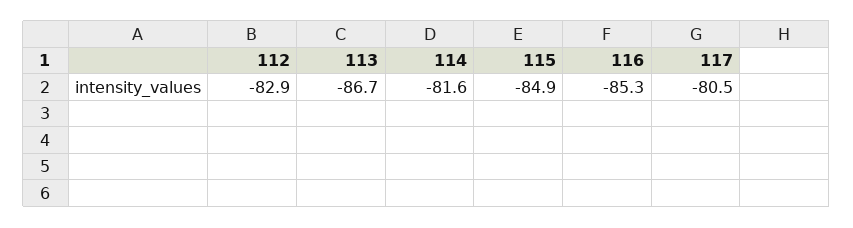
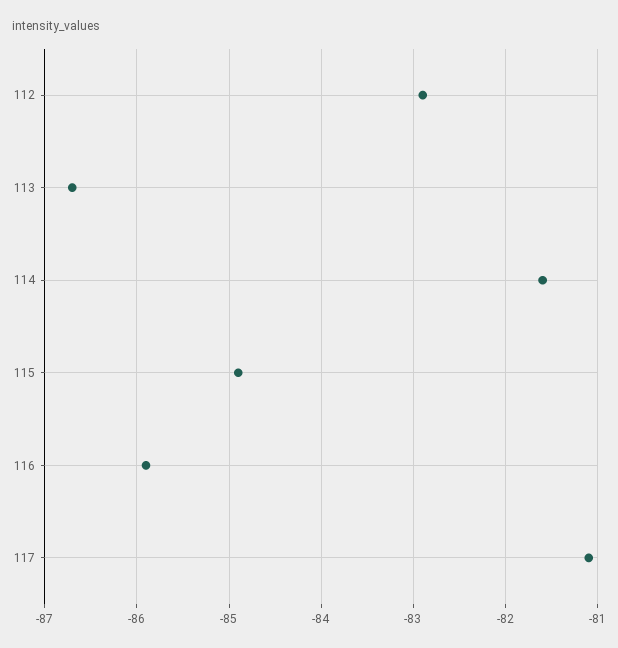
116: -85.3 -> -85.9
117: -80.5 -> -81.1

